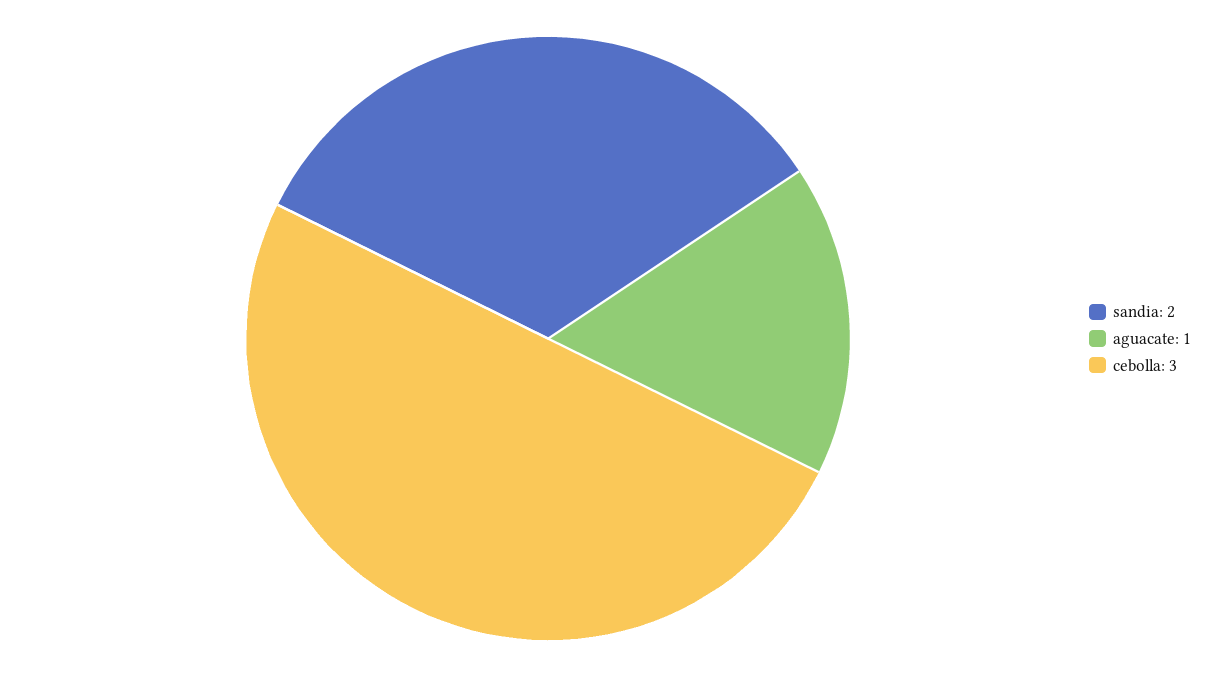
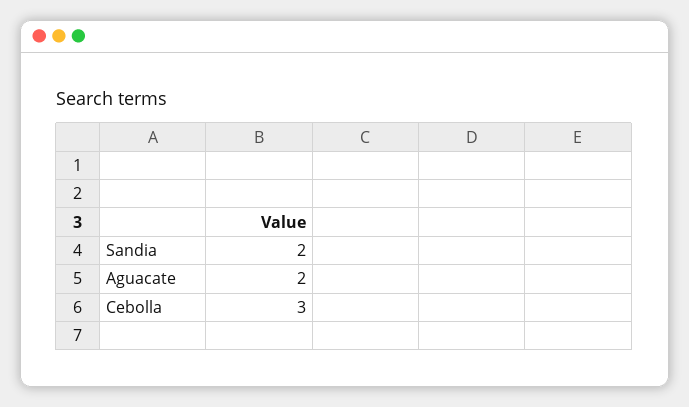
aguacate: 1 -> 2

